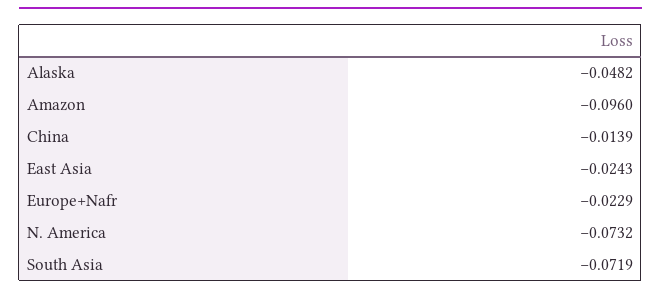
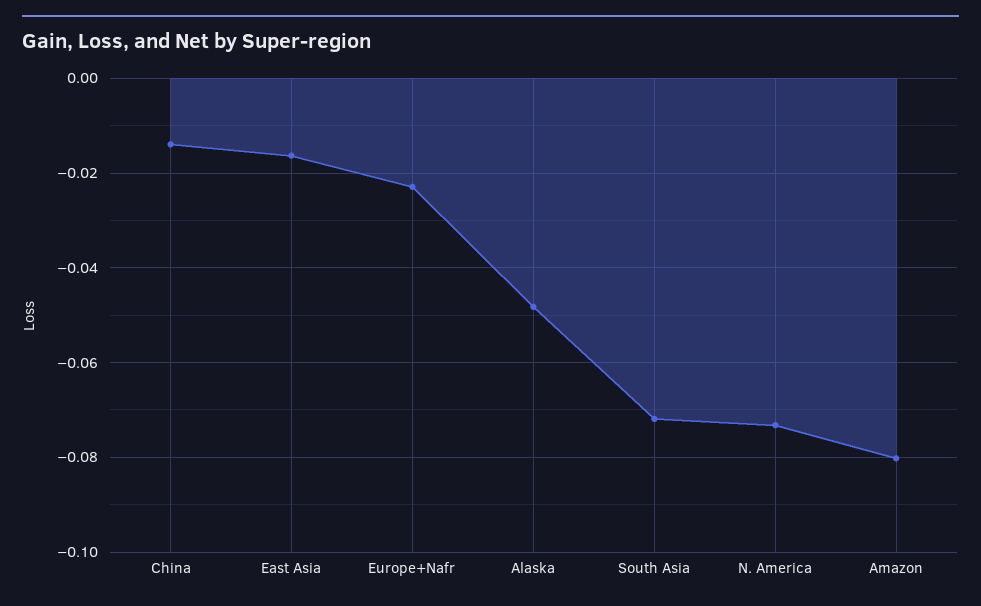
Amazon: -0.096 -> -0.08
East Asia: -0.0243 -> -0.016

